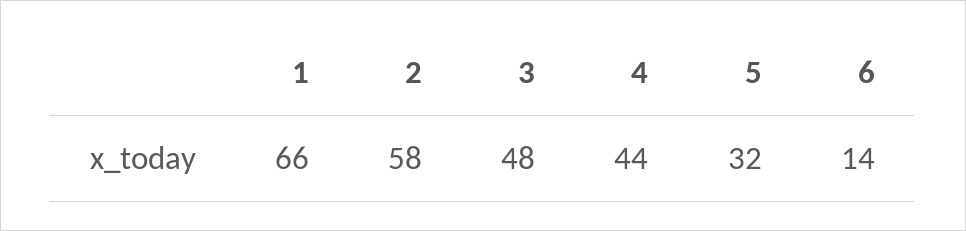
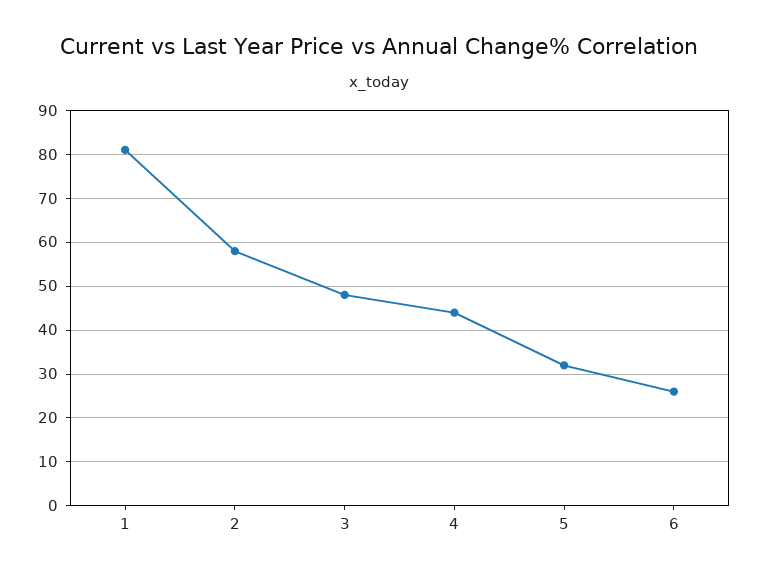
1: 66 -> 80
6: 14 -> 25

